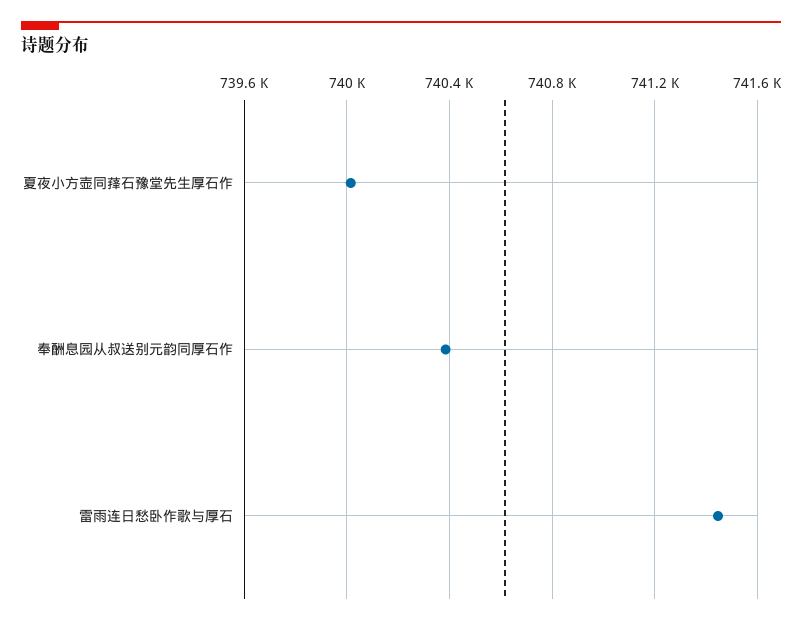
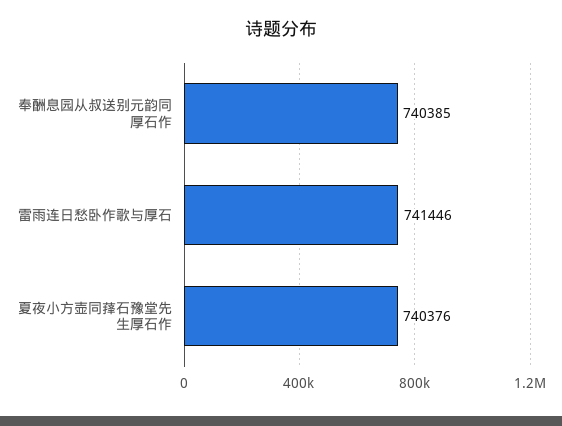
夏夜小方壶同萚石豫堂先生厚石作: 740000 -> 740376

